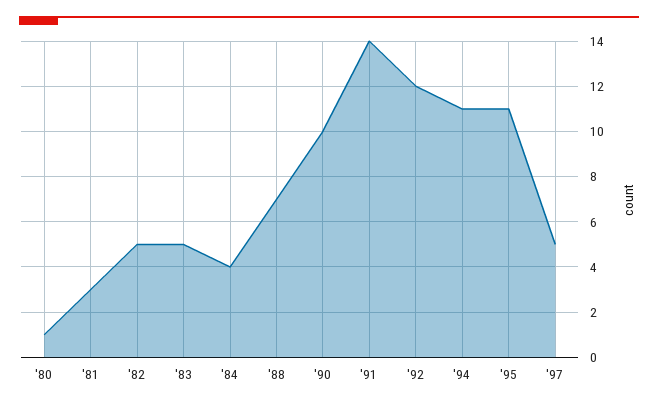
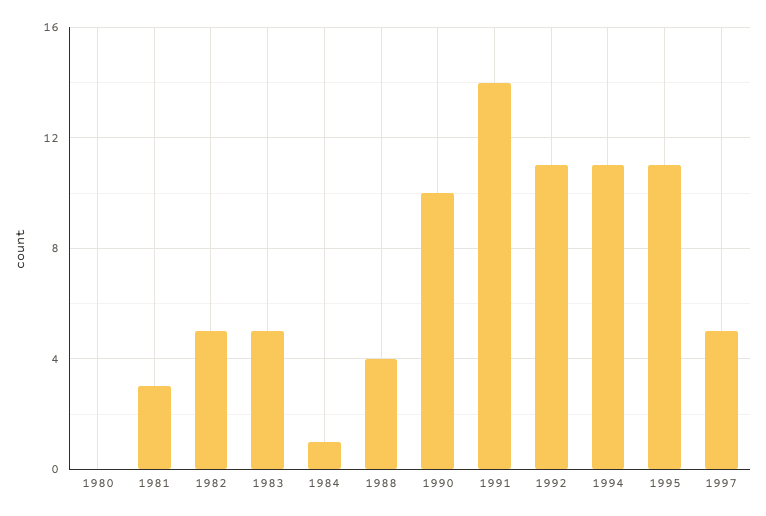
'80: 1 -> 0
'84: 4 -> 1
'88: 7 -> 4
'92: 12 -> 11

